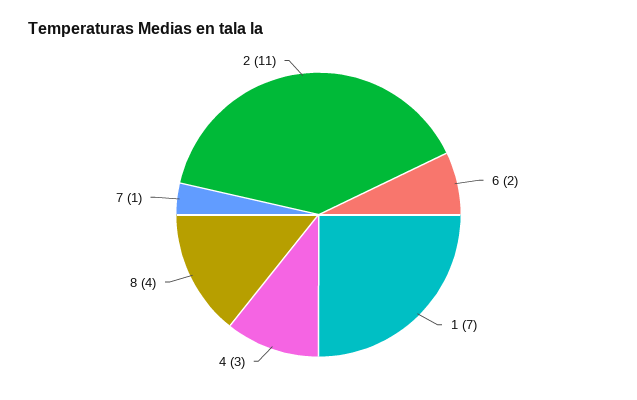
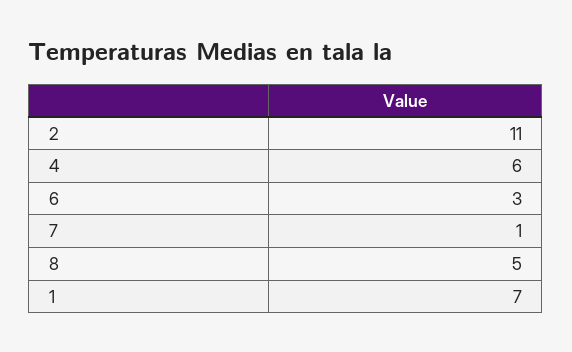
6: 2 -> 3
4: 3 -> 6
8: 4 -> 5

